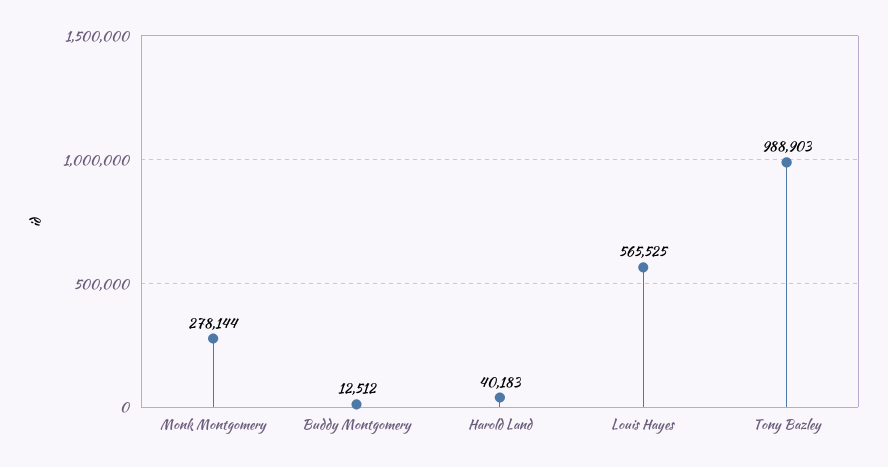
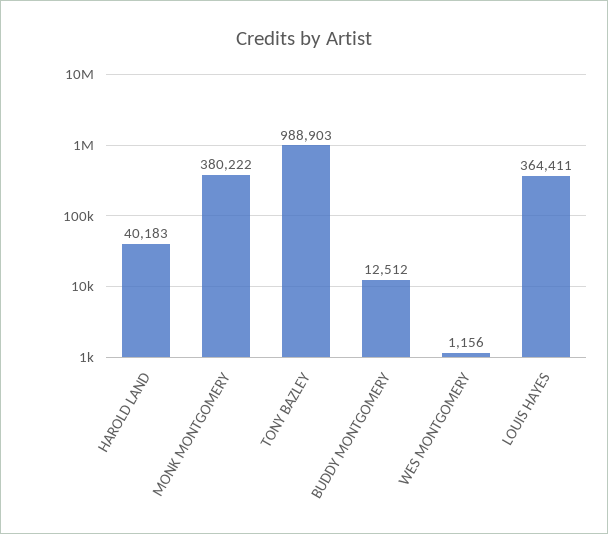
Monk Montgomery: 278144 -> 380222
Louis Hayes: 565525 -> 364411
WES MONTGOMERY: none -> 1156

